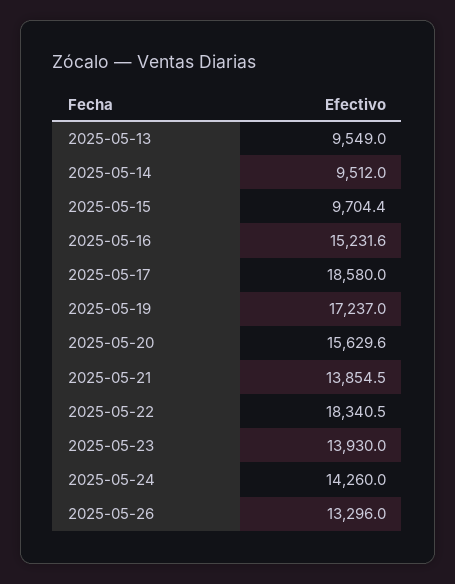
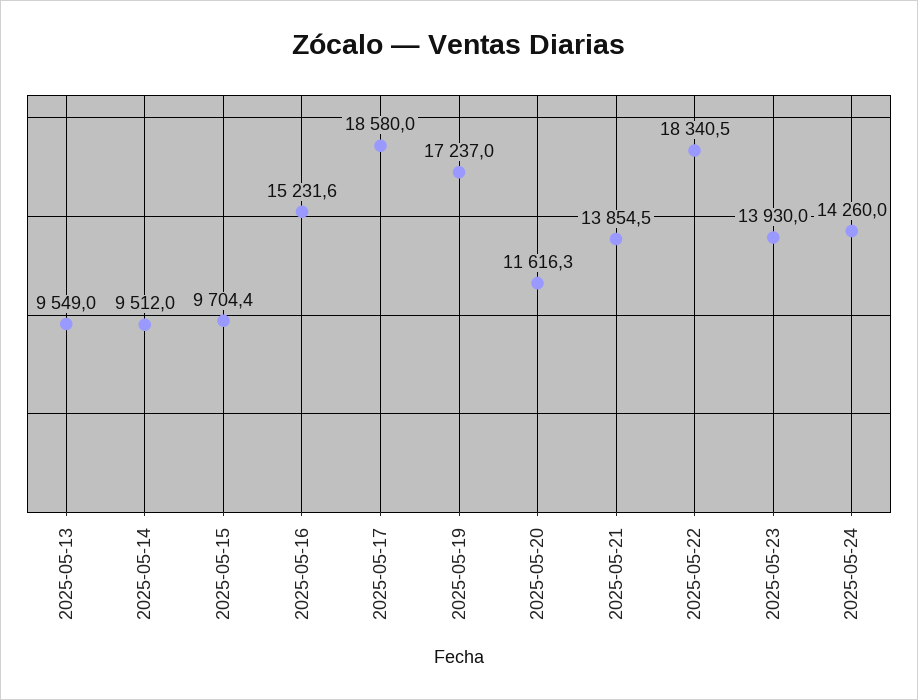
2025-05-20: 15629.6 -> 11616.3
2025-05-26: 13296 -> none

